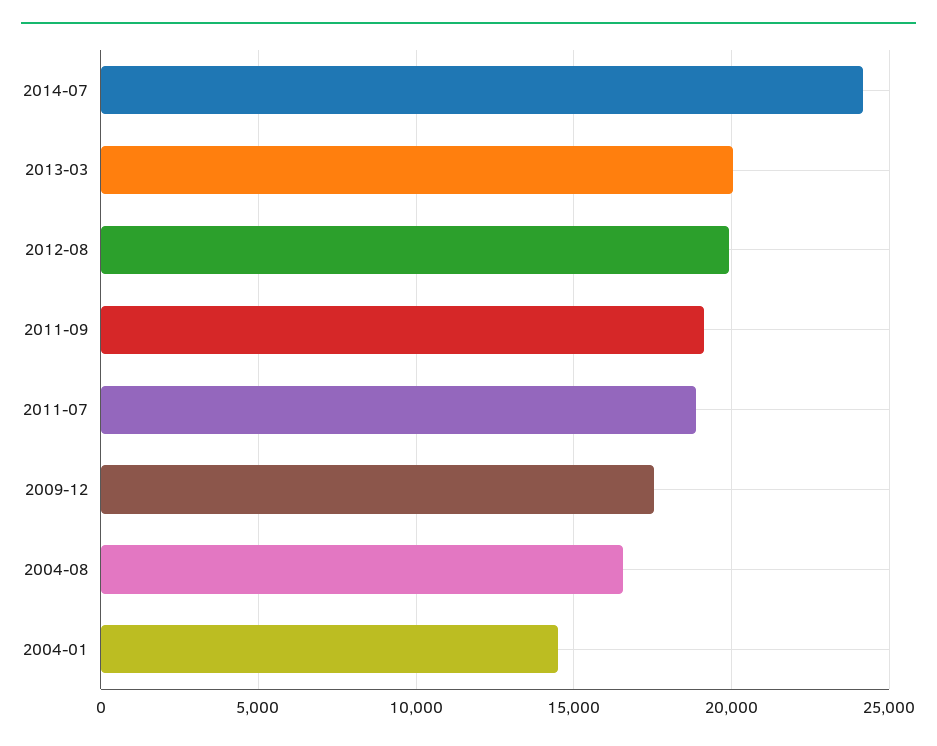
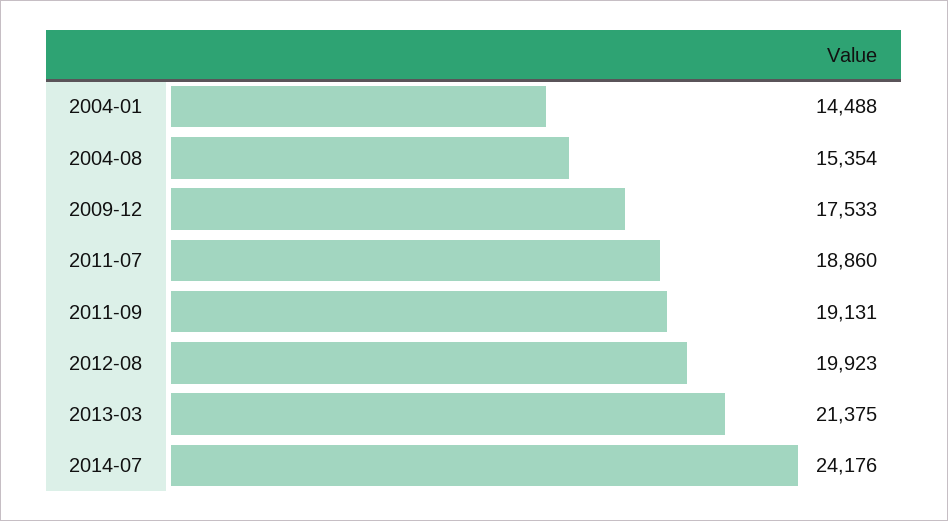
2013-03: 20000 -> 21375
2004-08: 16500 -> 15354

